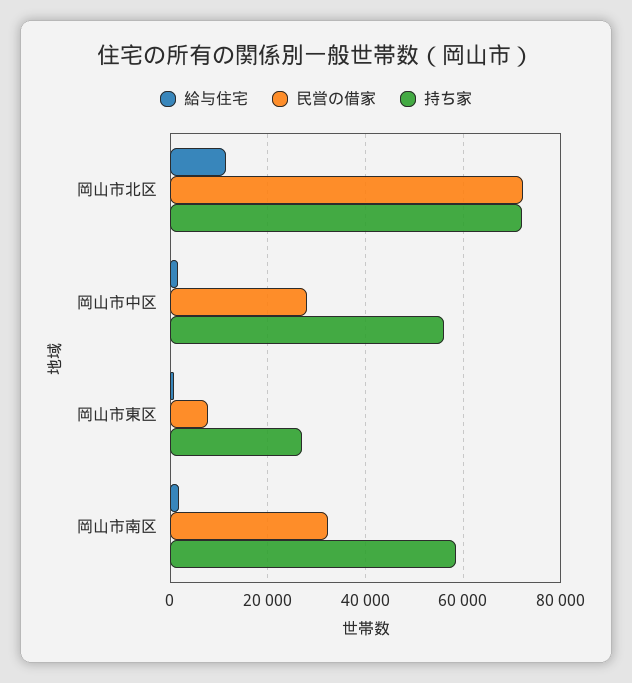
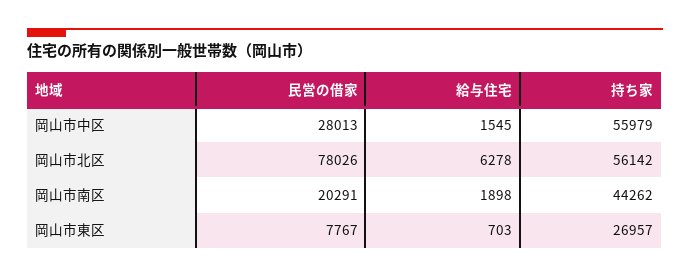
給与住宅, 岡山市北区: 12000 -> 6278
民営の借家, 岡山市北区: 72000 -> 78026
持ち家, 岡山市北区: 72000 -> 56142
民営の借家, 岡山市南区: 32000 -> 20291
持ち家, 岡山市南区: 58000 -> 44262

